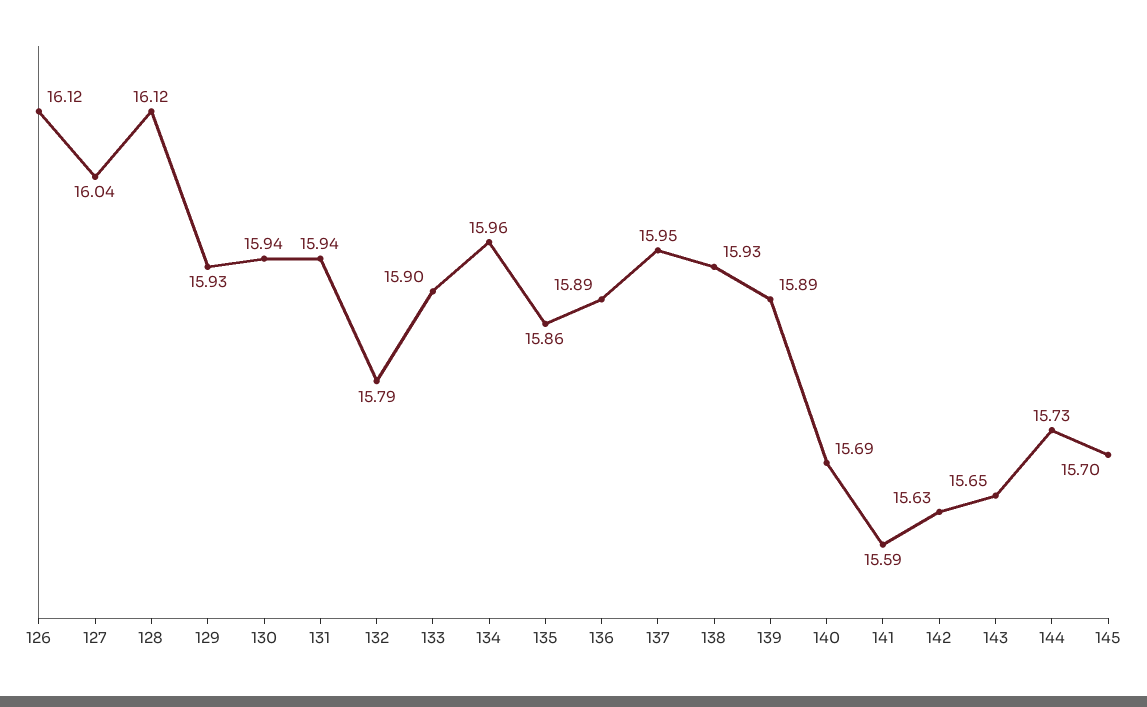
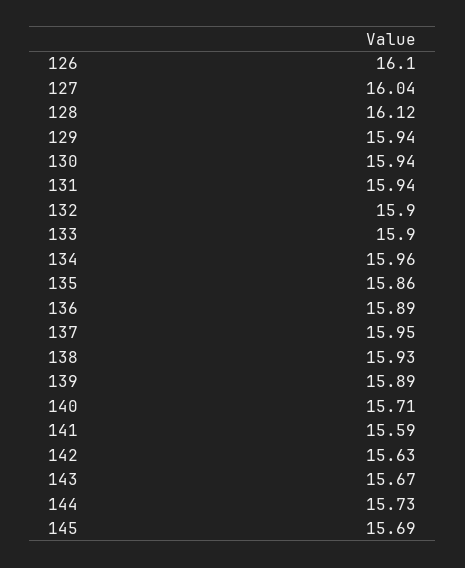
126: 16.12 -> 16.1
129: 15.93 -> 15.94
132: 15.79 -> 15.9
140: 15.69 -> 15.71
143: 15.65 -> 15.67
145: 15.7 -> 15.69

